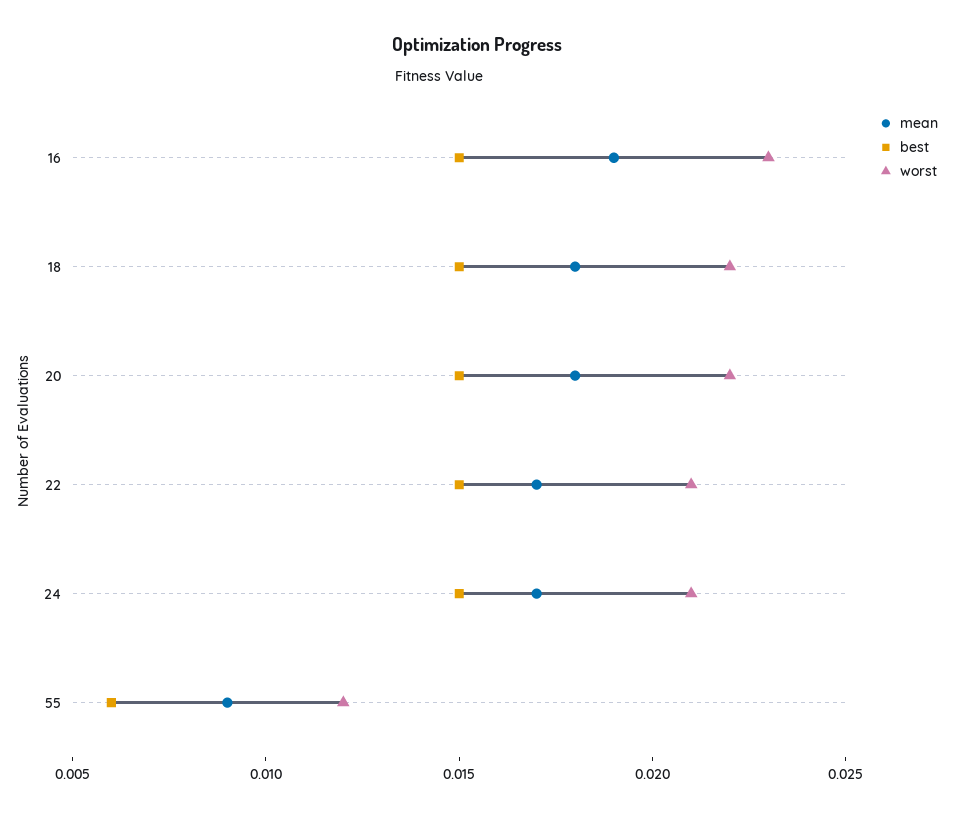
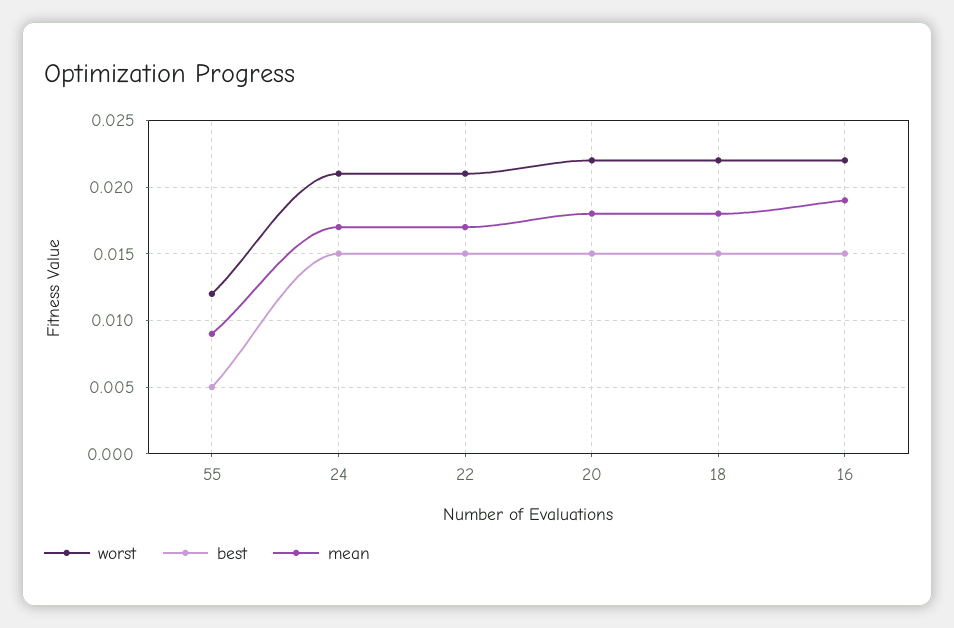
worst, 16: 0.023 -> 0.022
best, 55: 0.006 -> 0.005

